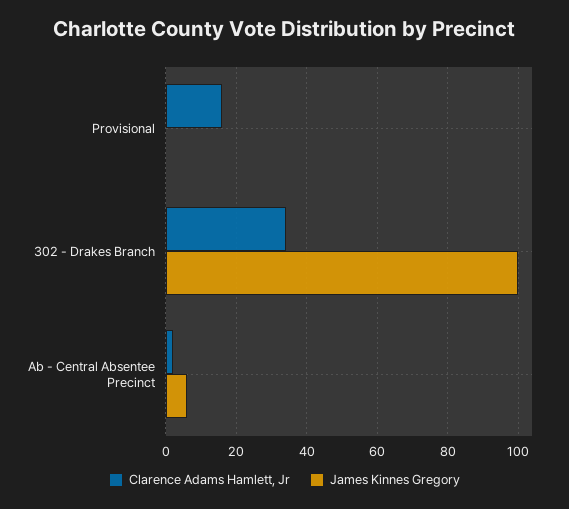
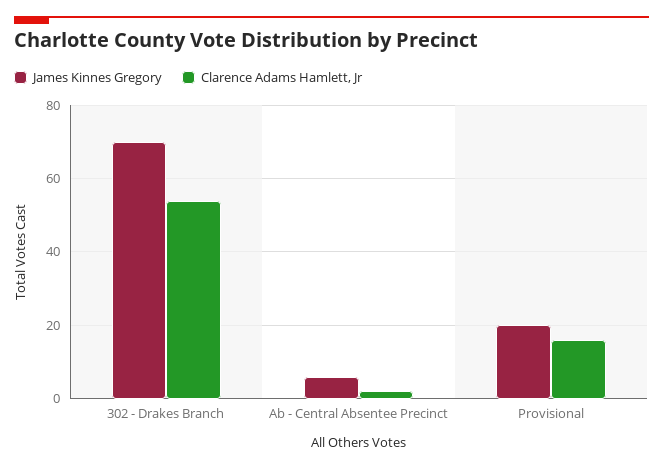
James Kinnes Gregory, Provisional: 0 -> 20
Clarence Adams Hamlett, Jr, 302 - Drakes Branch: 35 -> 55
James Kinnes Gregory, 302 - Drakes Branch: 100 -> 70

